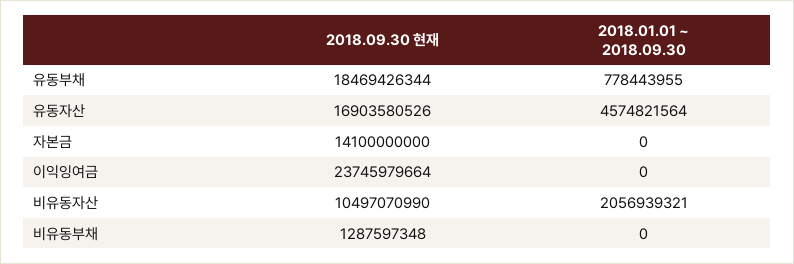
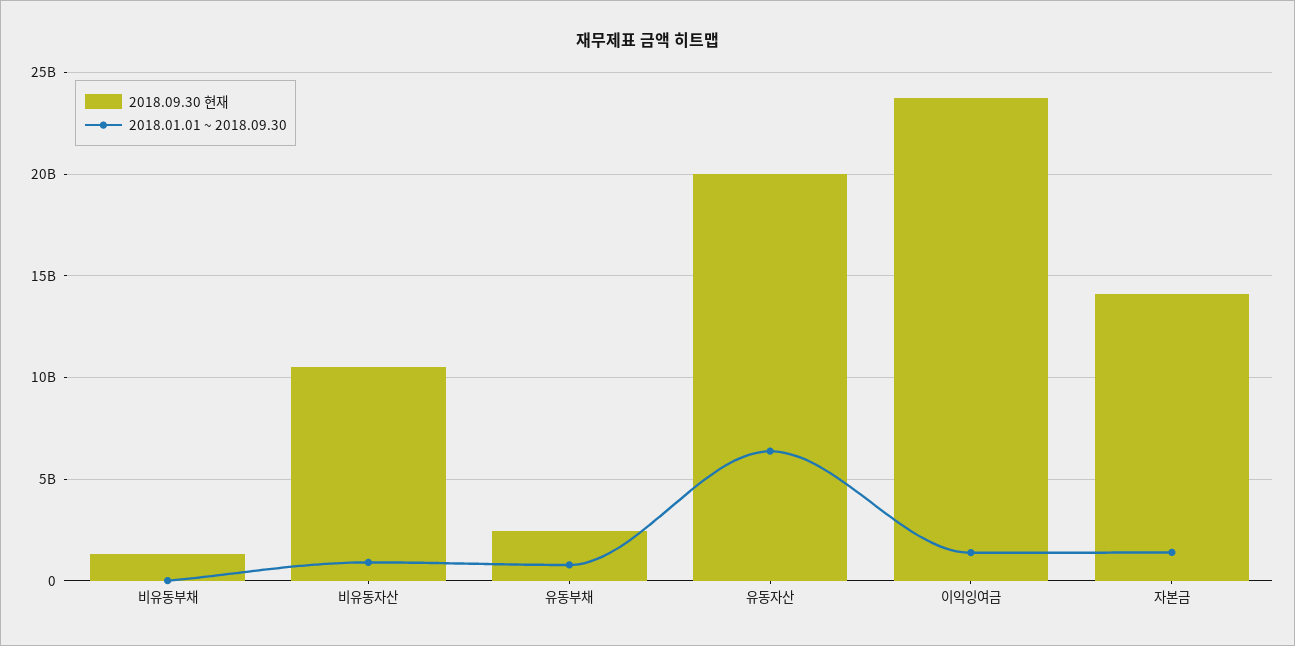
2018.09.30 현재, 유동부채: 18469426344 -> 2500000000
2018.09.30 현재, 유동자산: 16903580526 -> 20000000000
2018.01.01 ~ 2018.09.30, 유동자산: 4574821564 -> 6500000000
2018.01.01 ~ 2018.09.30, 자본금: 0 -> 1500000000
2018.01.01 ~ 2018.09.30, 이익잉여금: 0 -> 1500000000
2018.01.01 ~ 2018.09.30, 비유동자산: 2056939321 -> 1000000000

